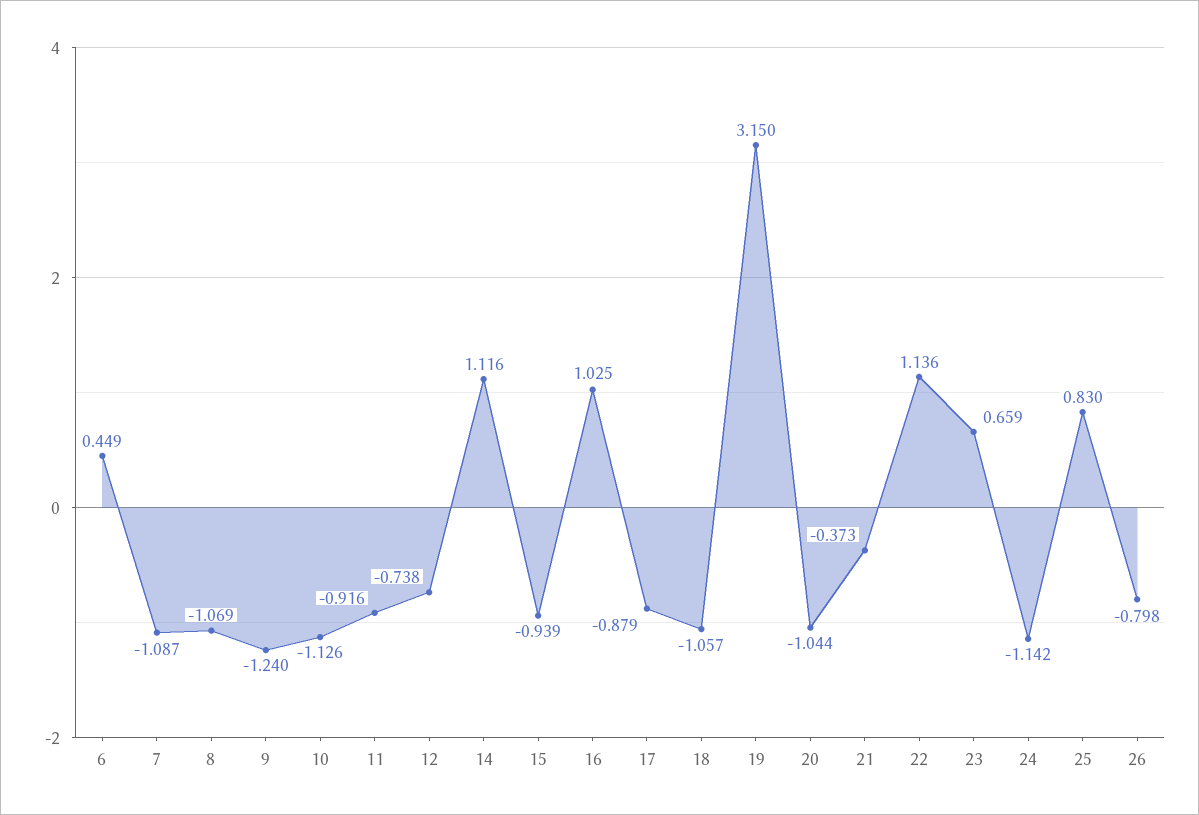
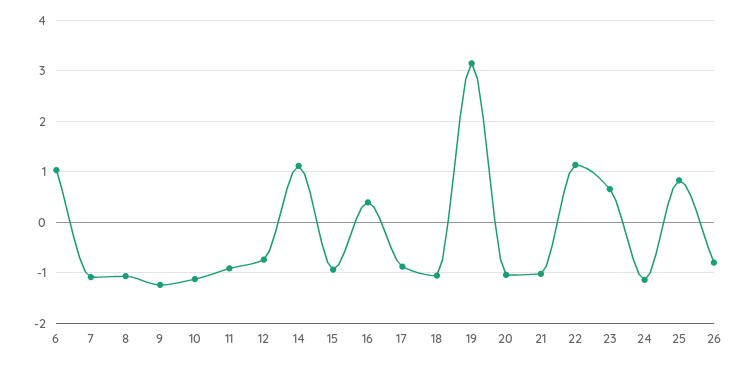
6: 0.449 -> 1
16: 1.025 -> 0.4
21: -0.373 -> -1

